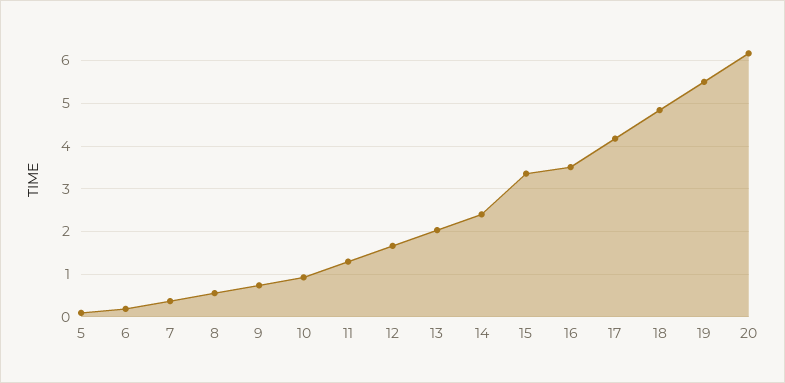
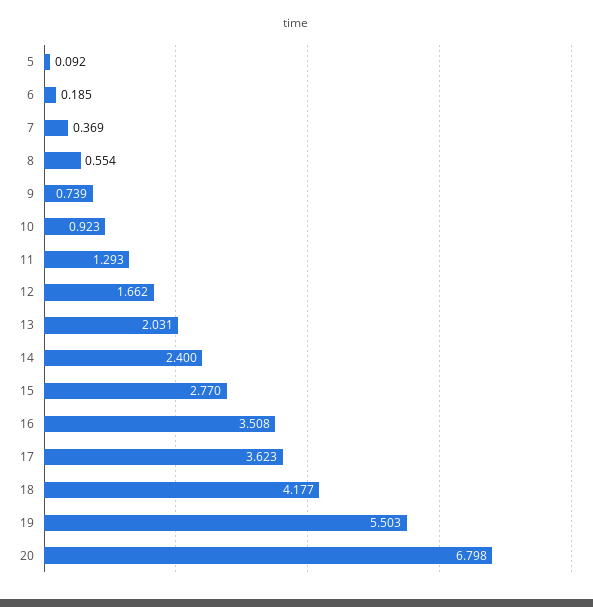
15: 3.4 -> 2.77
17: 4.2 -> 3.623
18: 4.8 -> 4.177
20: 6.2 -> 6.798

